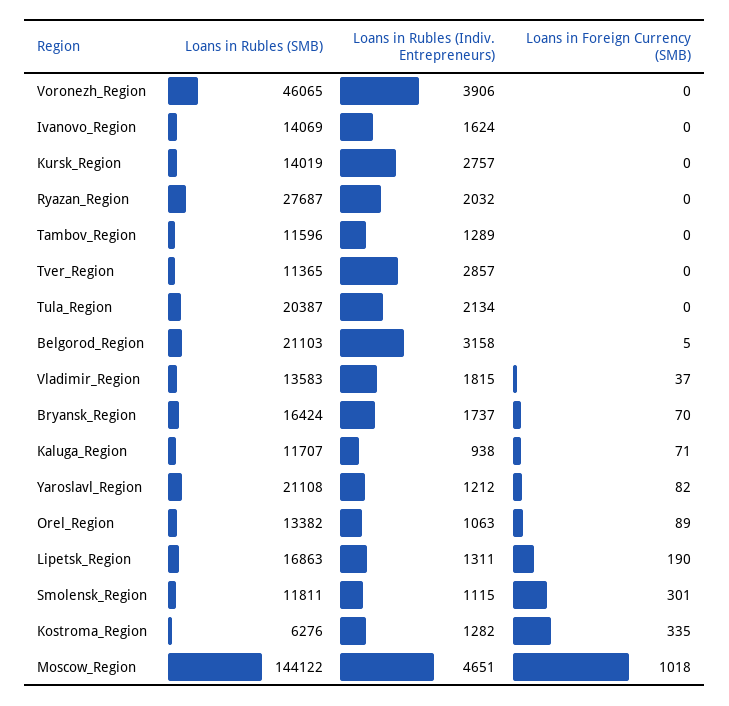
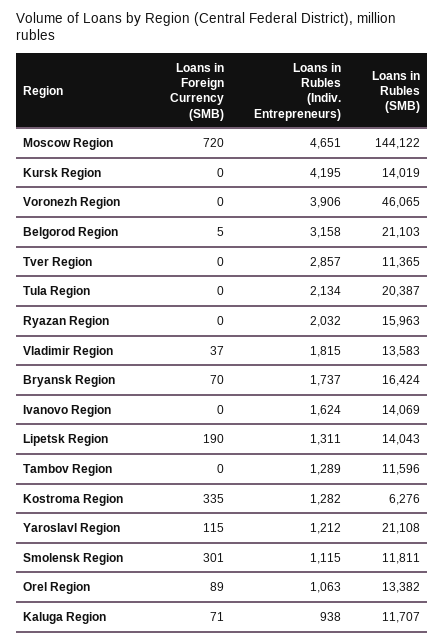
Loans in Rubles (Indiv. Entrepreneurs), Kursk_Region: 2757 -> 4195
Loans in Rubles (SMB), Ryazan_Region: 27687 -> 15963
Loans in Foreign Currency (SMB), Yaroslavl_Region: 82 -> 115
Loans in Rubles (SMB), Lipetsk_Region: 16863 -> 14043
Loans in Foreign Currency (SMB), Moscow_Region: 1018 -> 720

